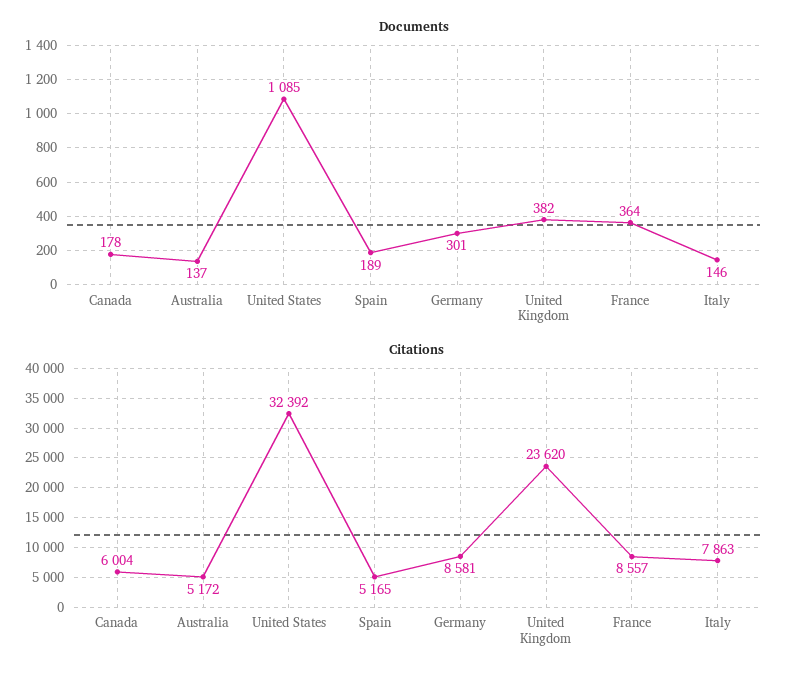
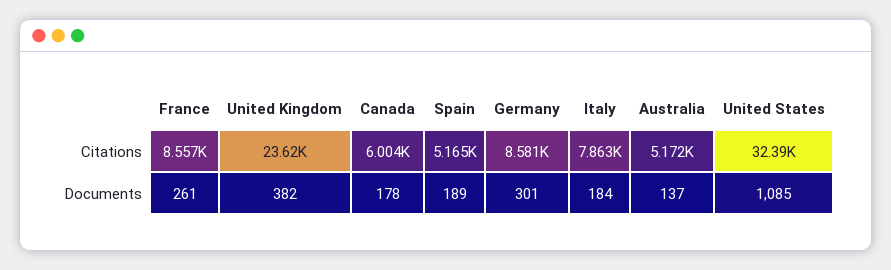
Documents, France: 364 -> 261
Documents, Italy: 146 -> 184

